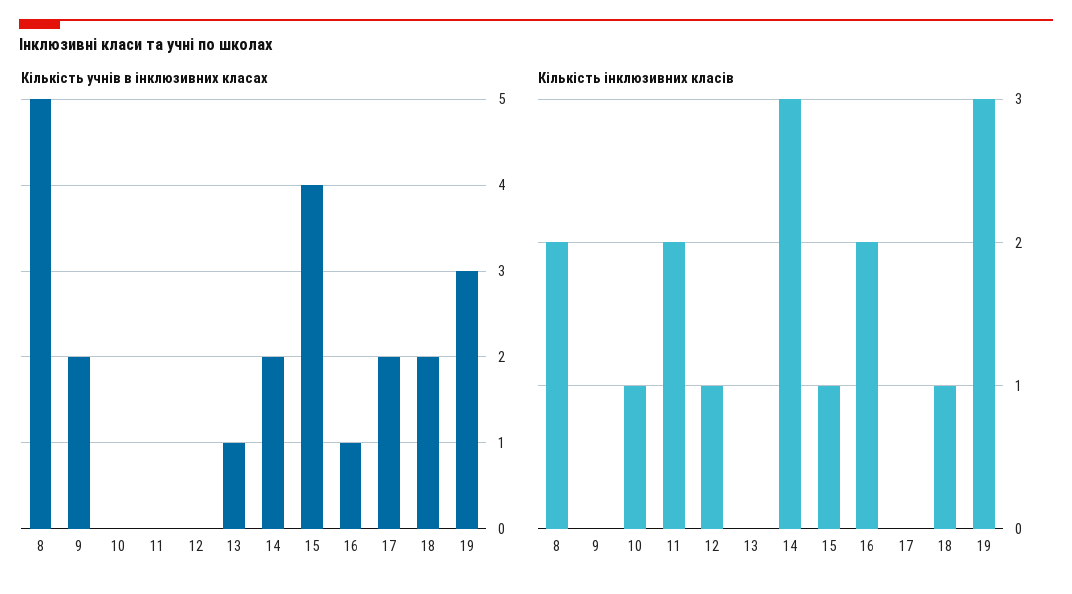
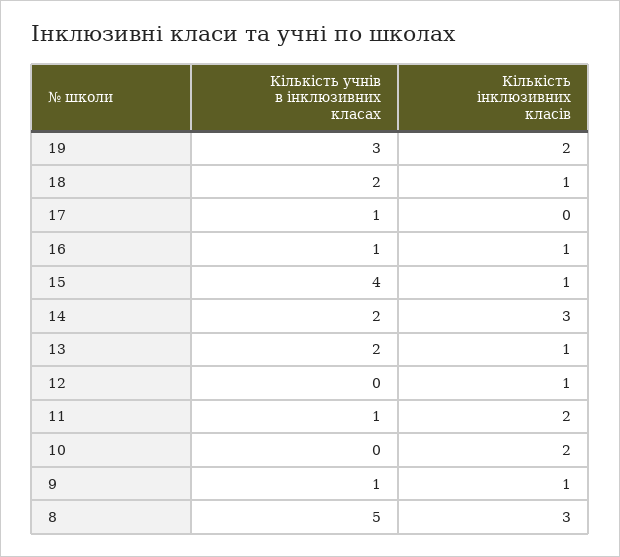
Кількість учнів в інклюзивних класах, 9: 2 -> 1
Кількість учнів в інклюзивних класах, 11: 0 -> 1
Кількість учнів в інклюзивних класах, 13: 1 -> 2
Кількість учнів в інклюзивних класах, 17: 2 -> 1
Кількість інклюзивних класів, 8: 2 -> 3
Кількість інклюзивних класів, 9: 0 -> 1
Кількість інклюзивних класів, 10: 1 -> 2
Кількість інклюзивних класів, 13: 0 -> 1
Кількість інклюзивних класів, 16: 2 -> 1
Кількість інклюзивних класів, 19: 3 -> 2

